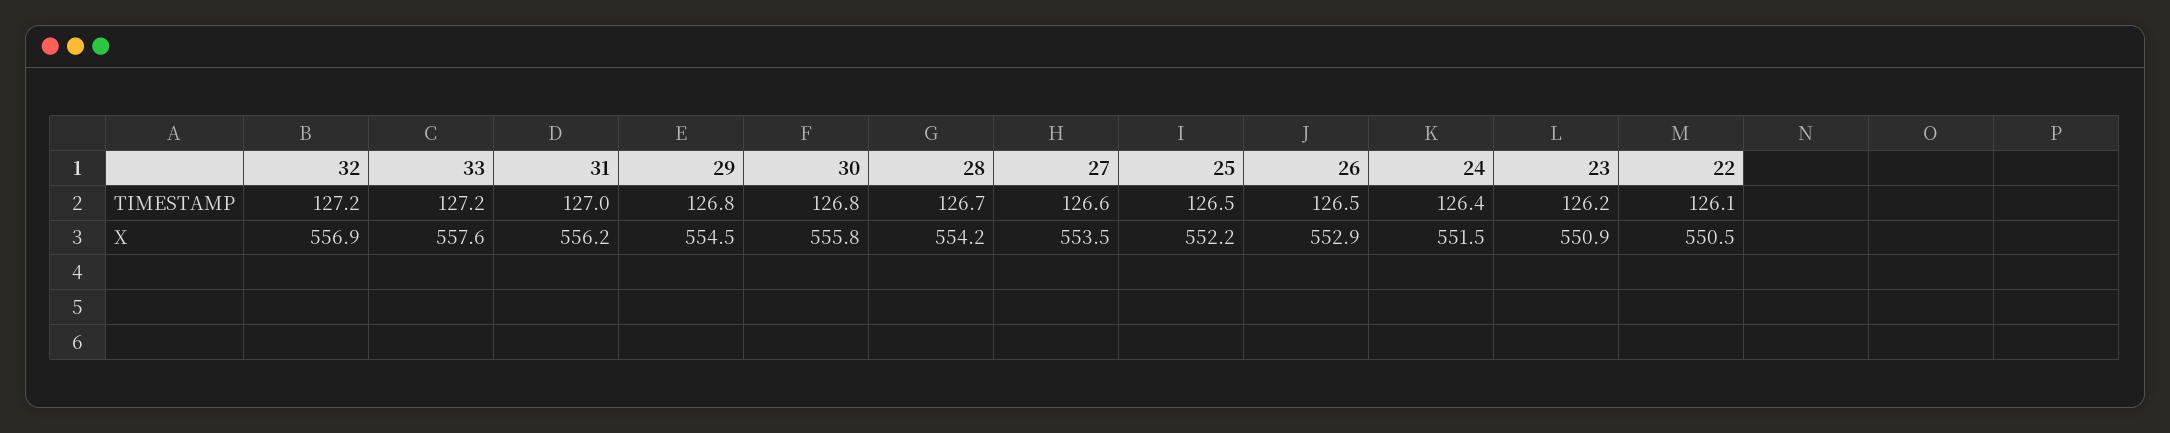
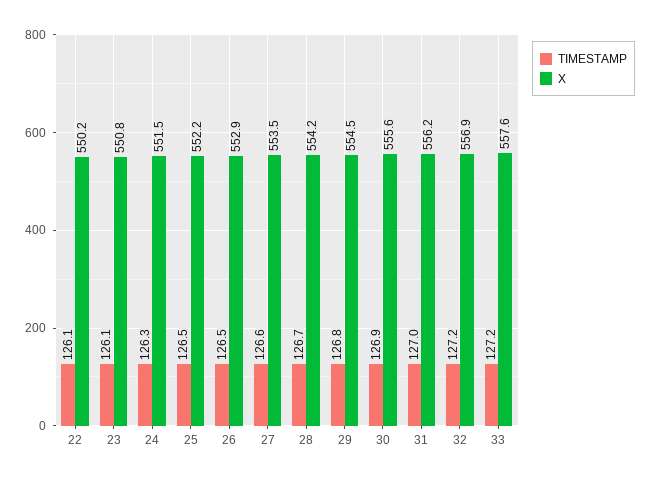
TIMESTAMP, 30: 126.8 -> 126.9
TIMESTAMP, 24: 126.4 -> 126.3
TIMESTAMP, 23: 126.2 -> 126.1
X, 30: 555.8 -> 555.6
X, 23: 550.9 -> 550.8
X, 22: 550.5 -> 550.2

